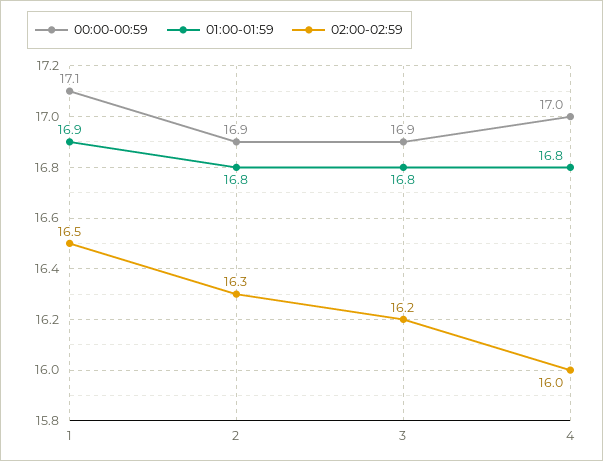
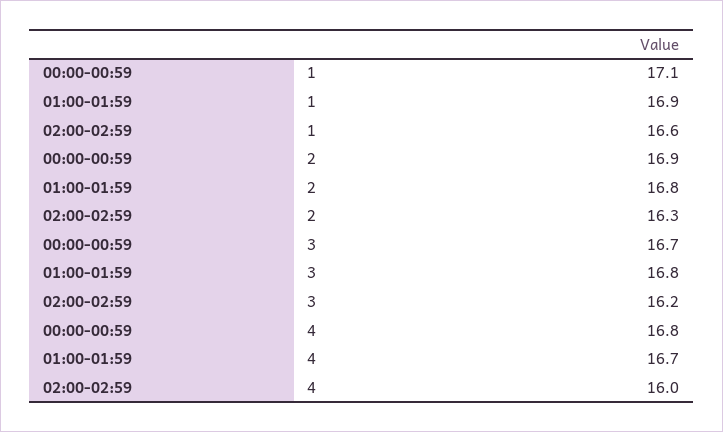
02:00-02:59, 1: 16.5 -> 16.6
00:00-00:59, 3: 16.9 -> 16.7
00:00-00:59, 4: 17 -> 16.8
01:00-01:59, 4: 16.8 -> 16.7

